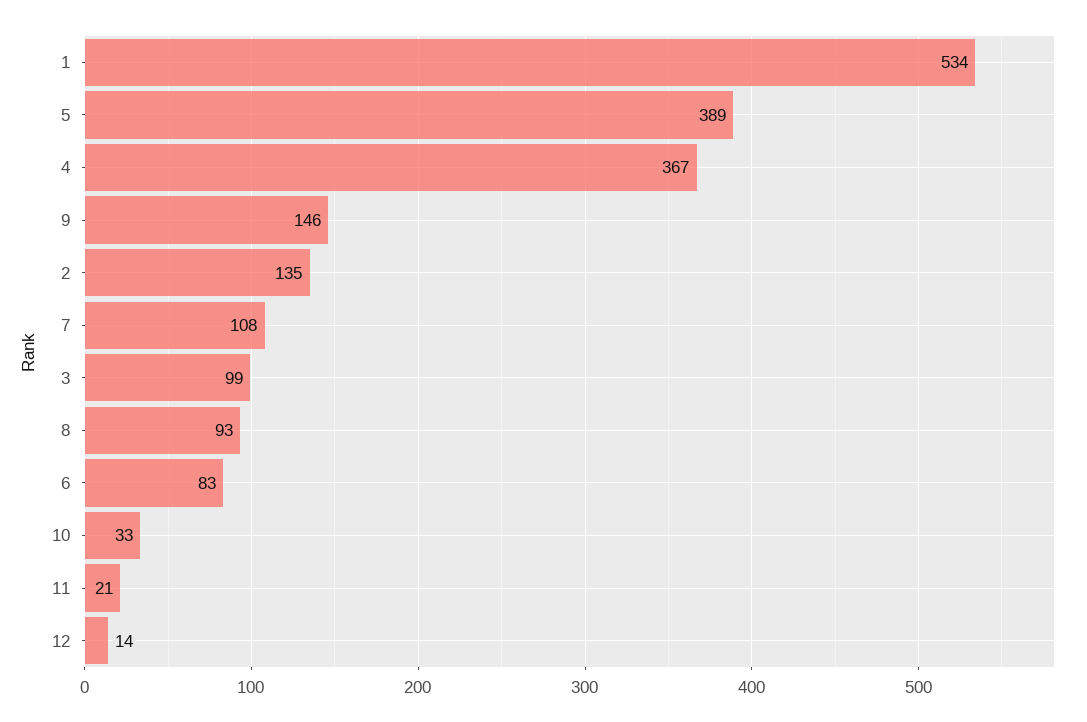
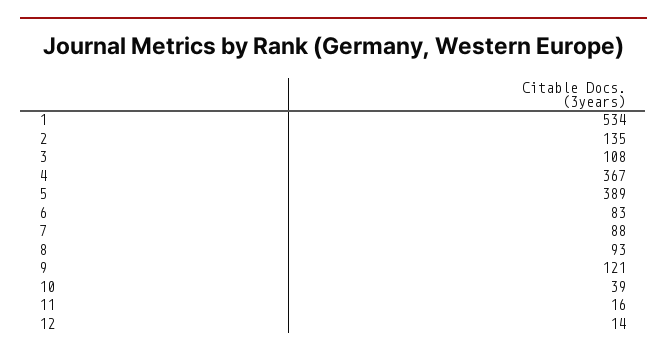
9: 146 -> 121
7: 108 -> 88
3: 99 -> 108
10: 33 -> 39
11: 21 -> 16

